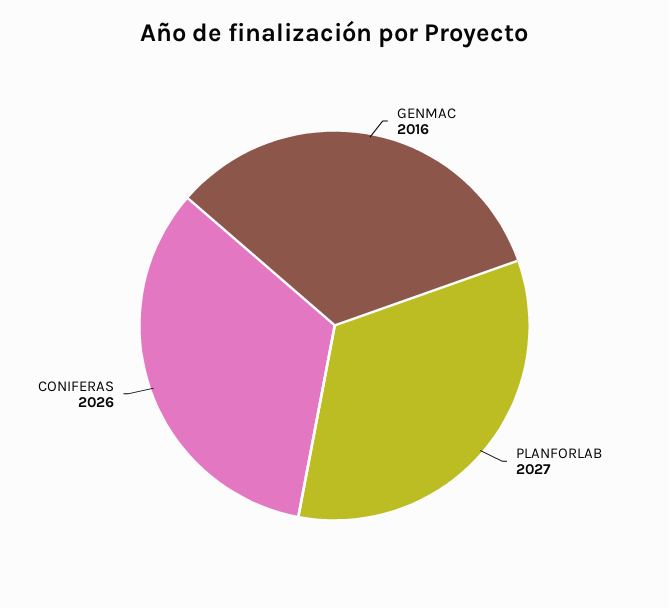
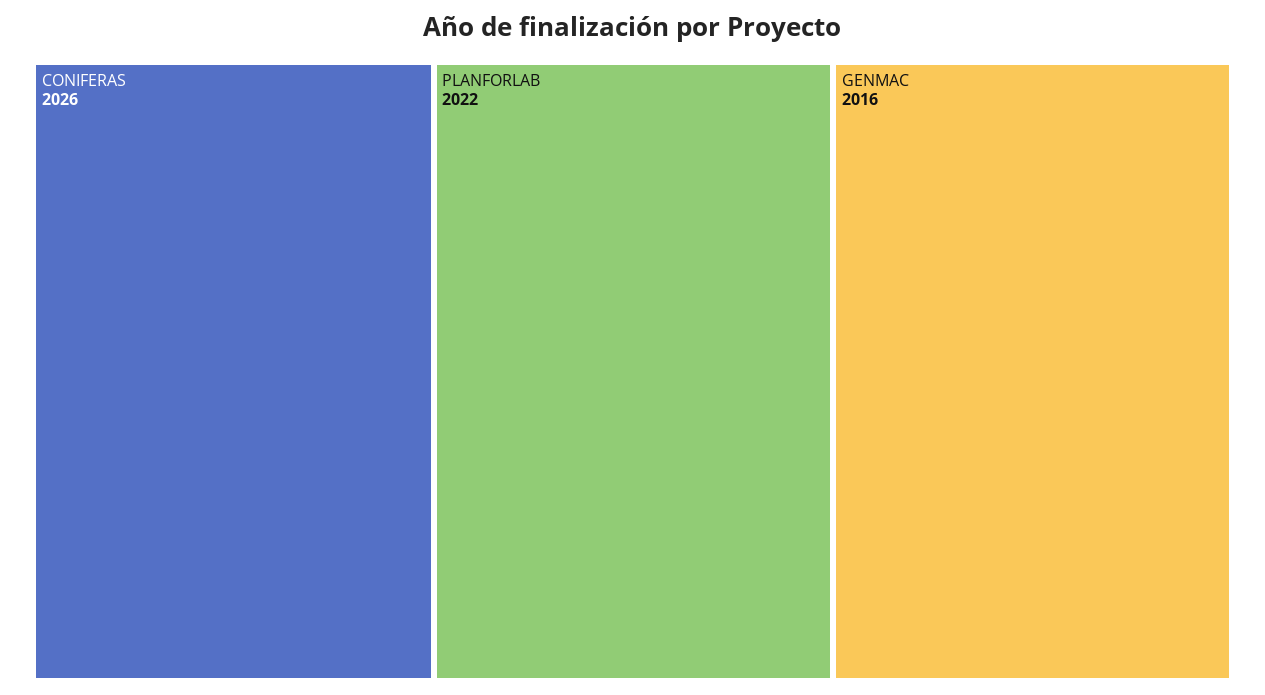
PLANFORLAB: 2027 -> 2022

